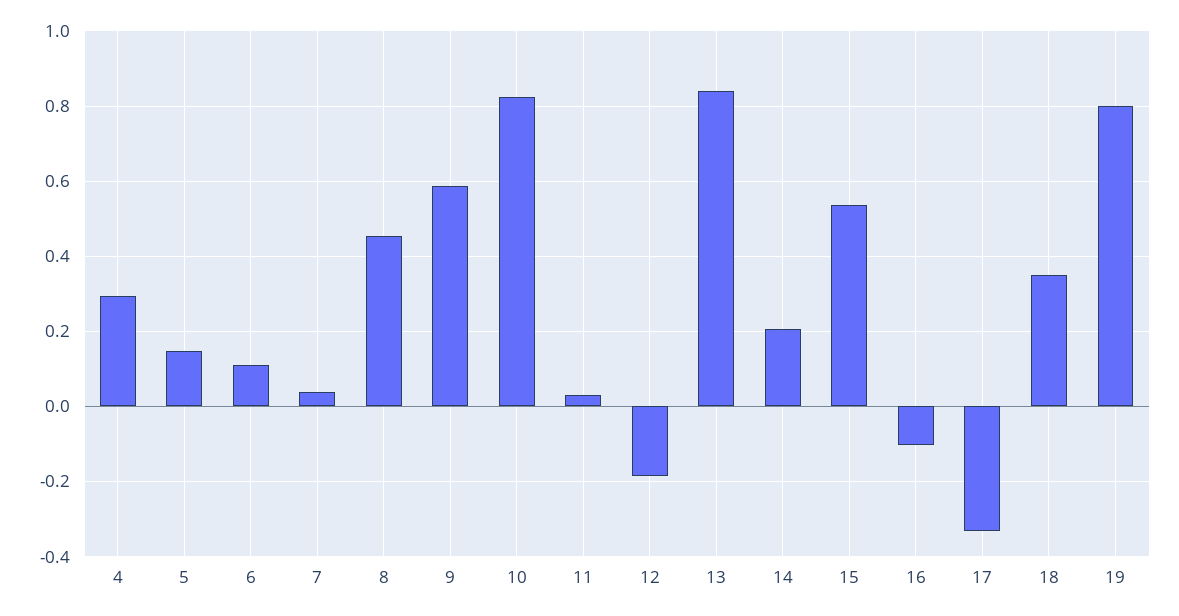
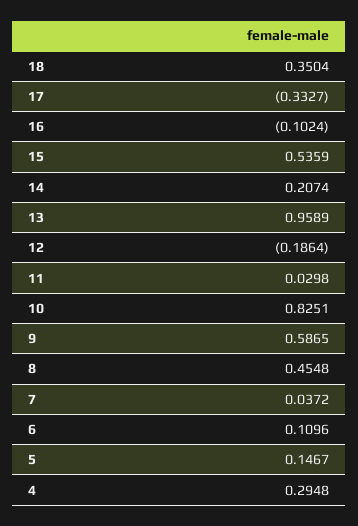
13: 0.84 -> 0.9589
19: 0.8 -> none

